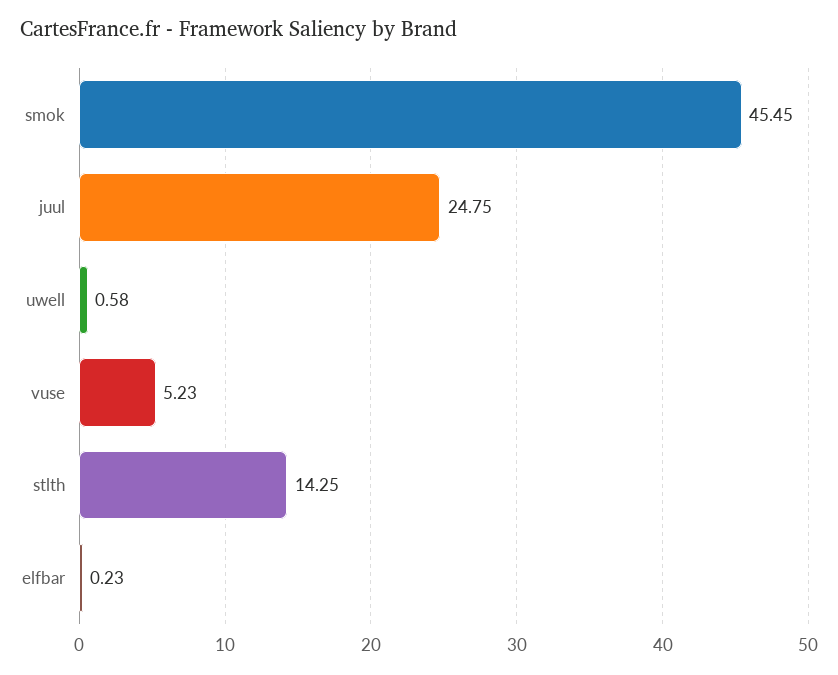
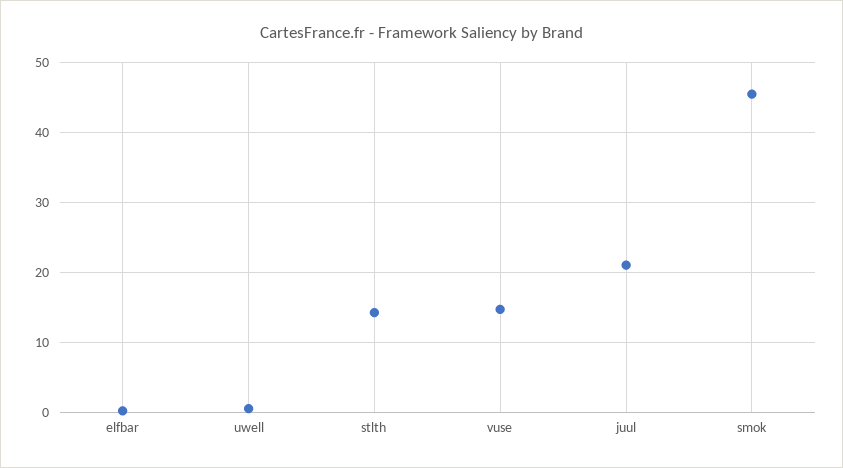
juul: 24.75 -> 21
vuse: 5.23 -> 15

